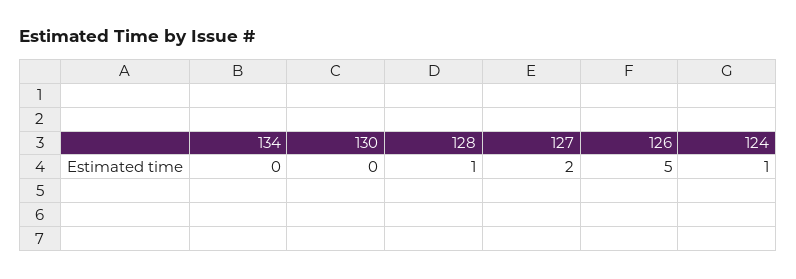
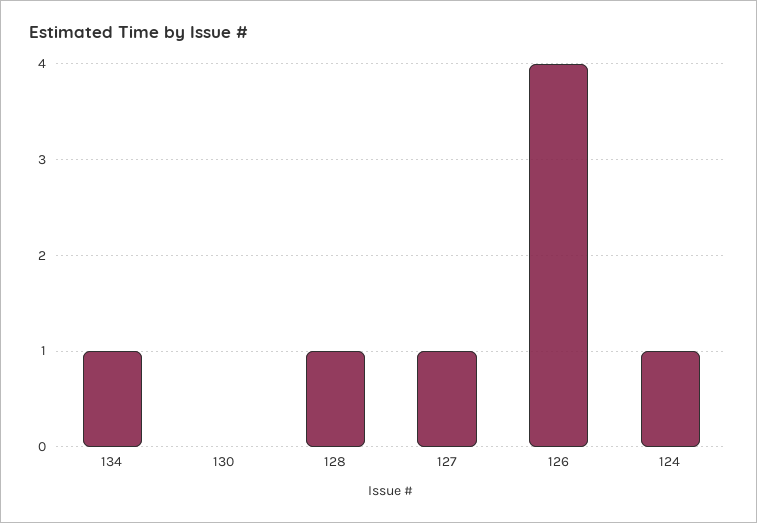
134: 0 -> 1
127: 2 -> 1
126: 5 -> 4

